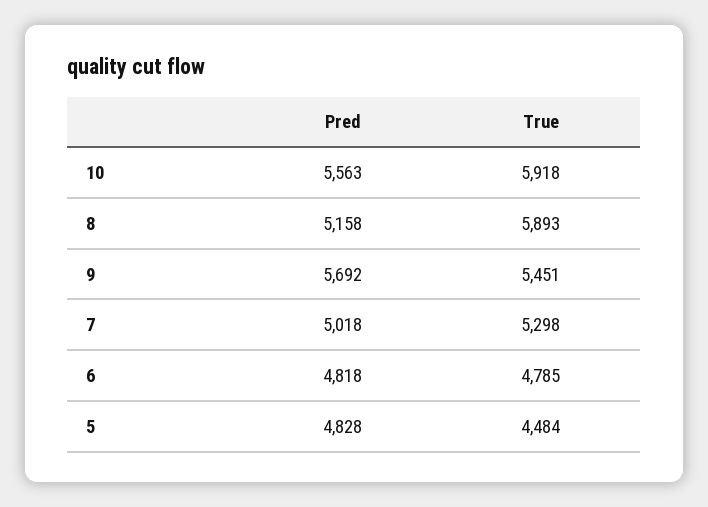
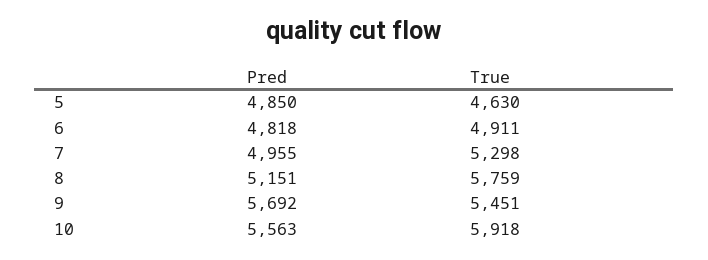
Pred, 8: 5158 -> 5151
True, 8: 5893 -> 5759
Pred, 7: 5018 -> 4955
True, 6: 4785 -> 4911
Pred, 5: 4828 -> 4850
True, 5: 4484 -> 4630

